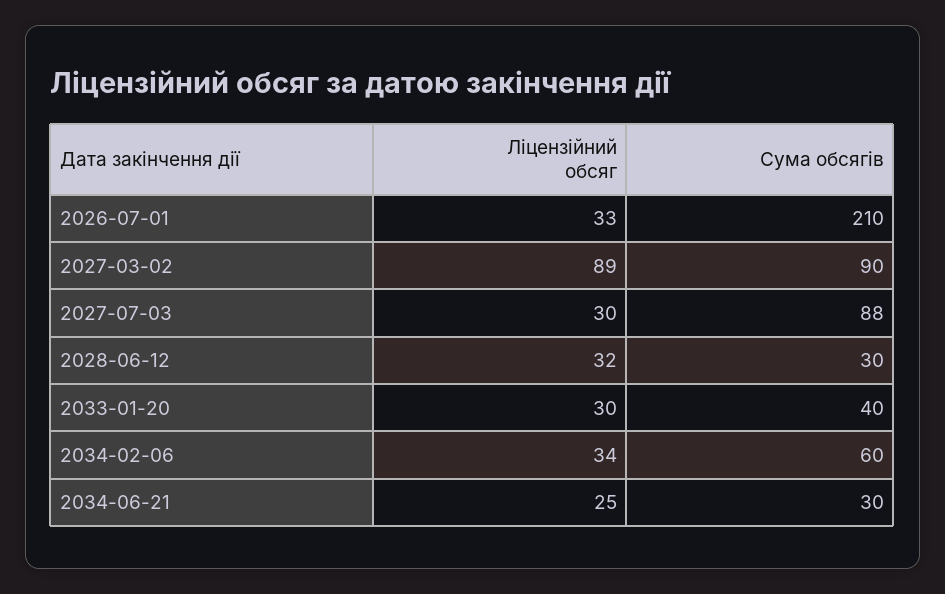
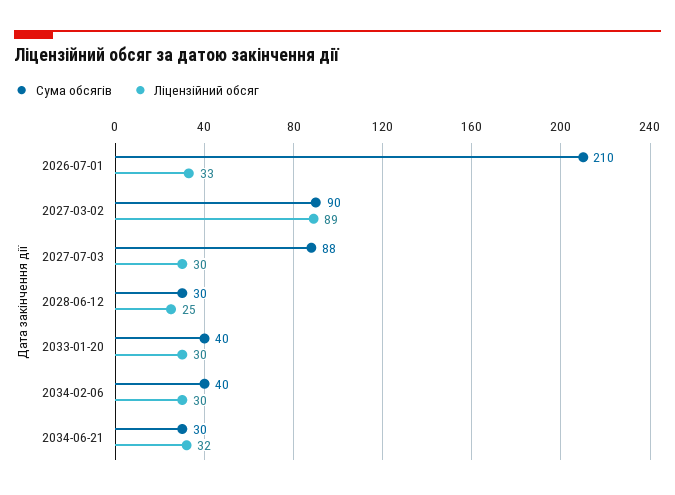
Ліцензійний обсяг, 2028-06-12: 32 -> 25
Ліцензійний обсяг, 2034-02-06: 34 -> 30
Сума обсягів, 2034-02-06: 60 -> 40
Ліцензійний обсяг, 2034-06-21: 25 -> 32

